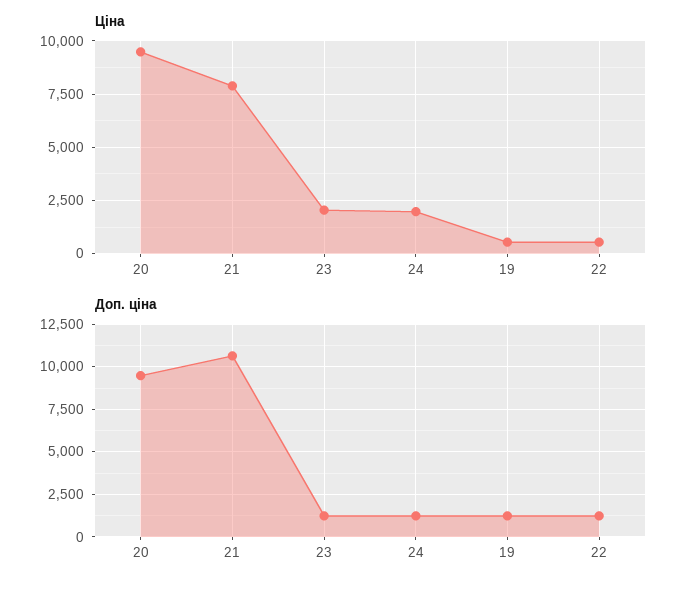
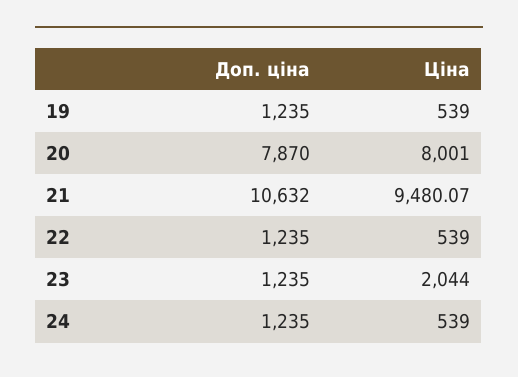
Ціна, 20: 9500 -> 8001
Ціна, 21: 8000 -> 9480.07
Ціна, 24: 2000 -> 539
Доп. ціна, 20: 9500 -> 7870

